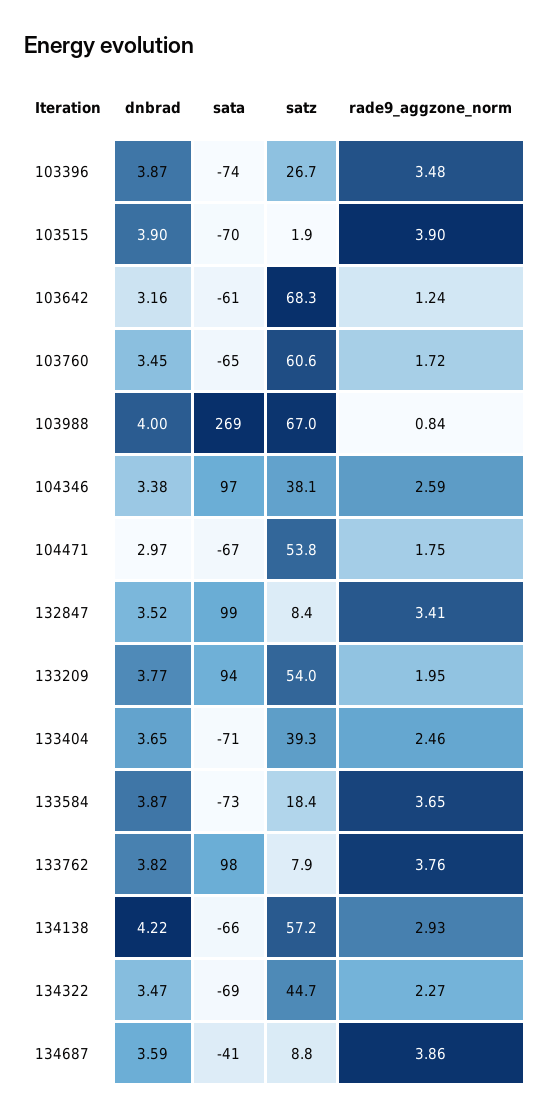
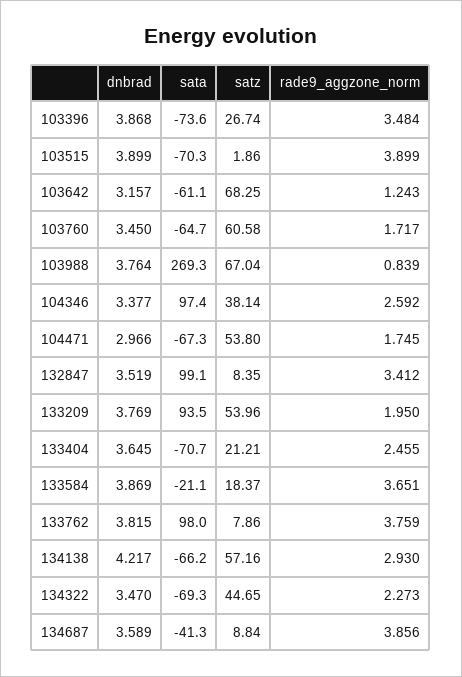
dnbrad, 103988: 4 -> 3.764
satz, 133404: 39.3 -> 21.21
sata, 133584: -73 -> -21.1

